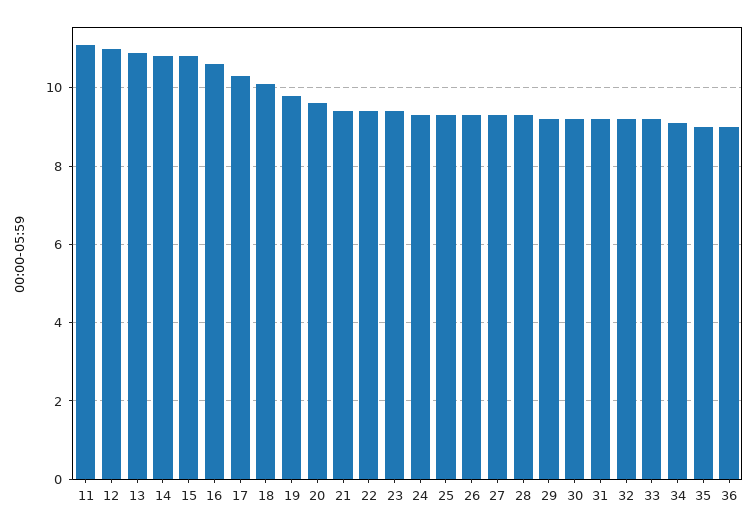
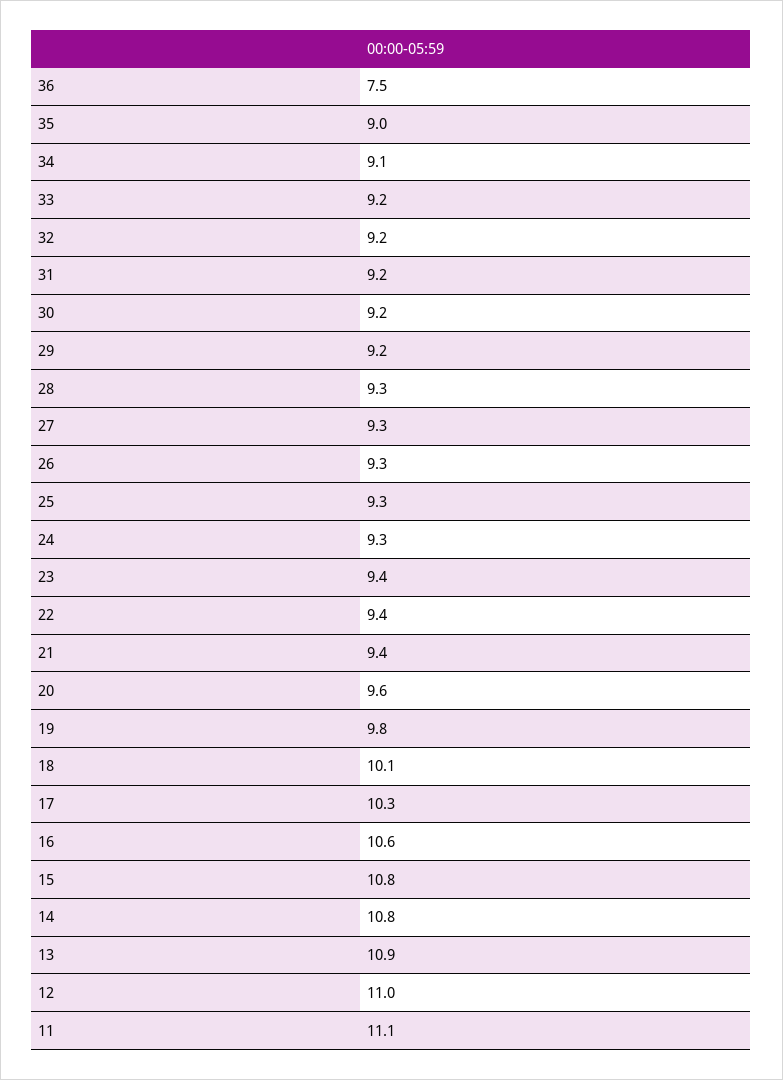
36: 9 -> 7.5

